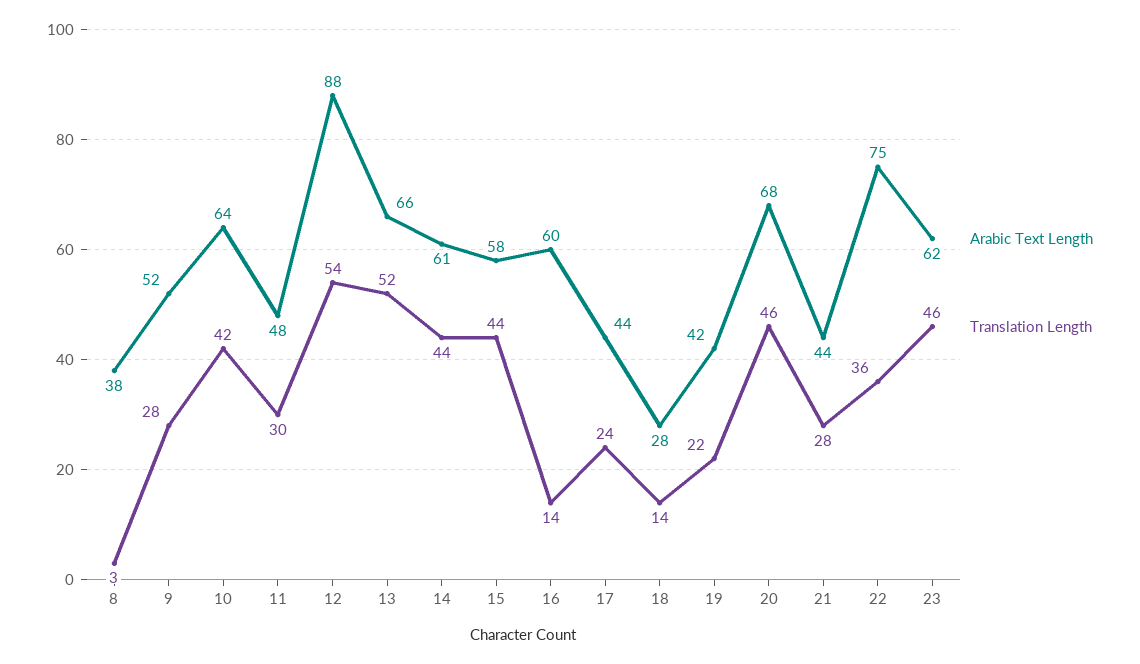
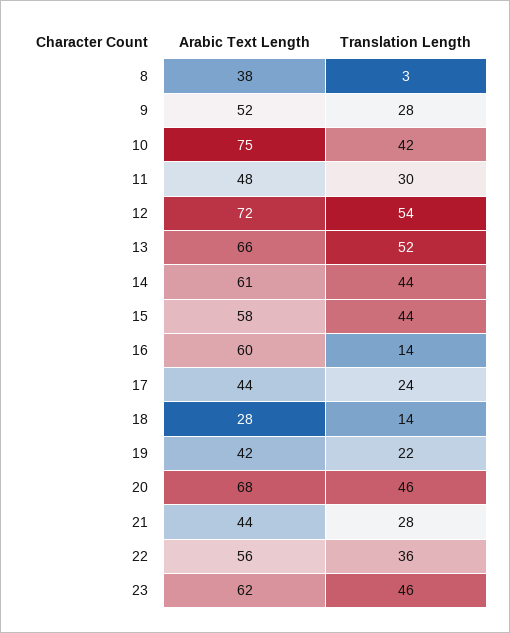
Arabic Text Length, 10: 64 -> 75
Arabic Text Length, 12: 88 -> 72
Arabic Text Length, 22: 75 -> 56

